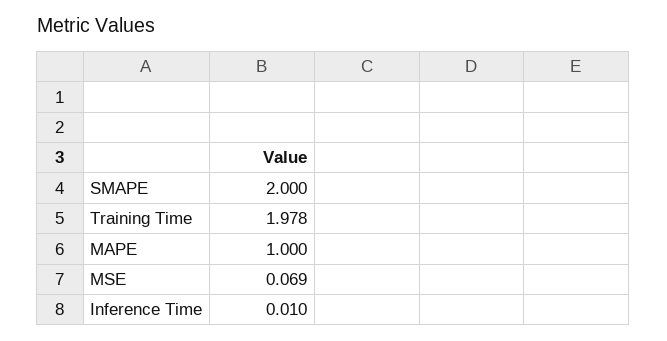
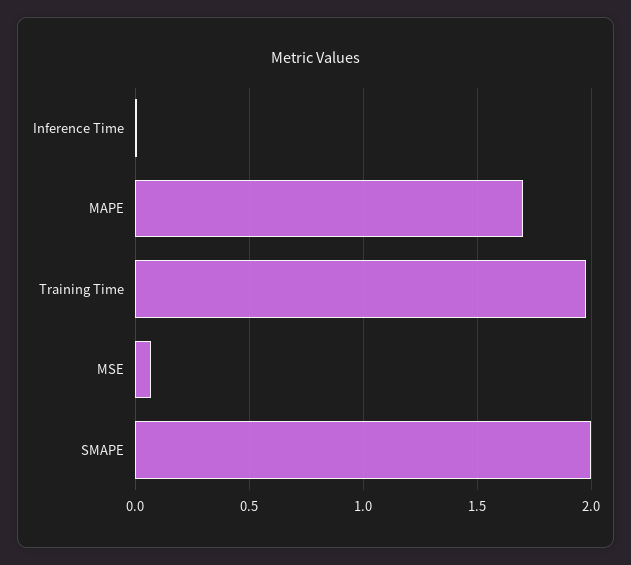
MAPE: 1 -> 1.7

